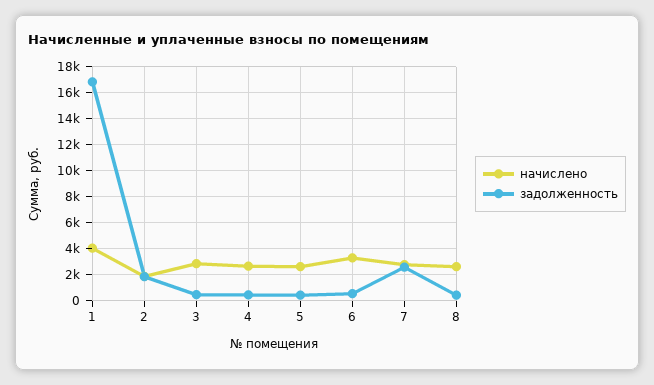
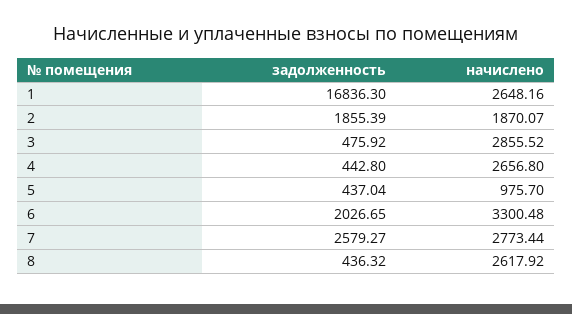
начислено, 1: 4000 -> 2648.16
начислено, 5: 2500 -> 975.7
задолженность, 6: 500 -> 2026.65

